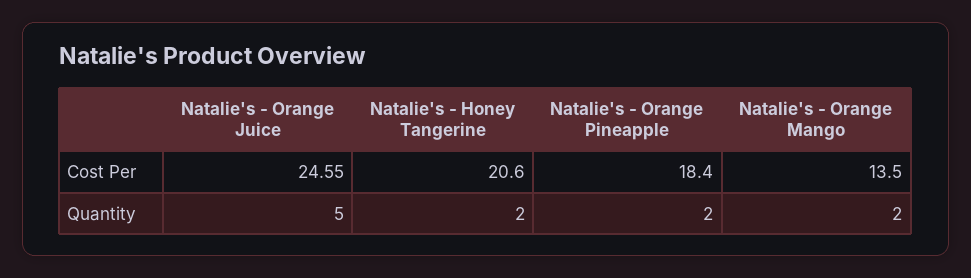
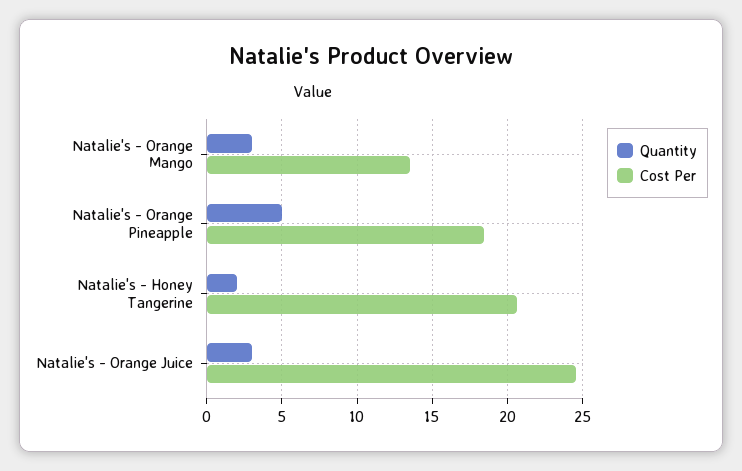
Quantity, Natalie's - Orange Juice: 5 -> 3
Quantity, Natalie's - Orange Pineapple: 2 -> 5
Quantity, Natalie's - Orange Mango: 2 -> 3

